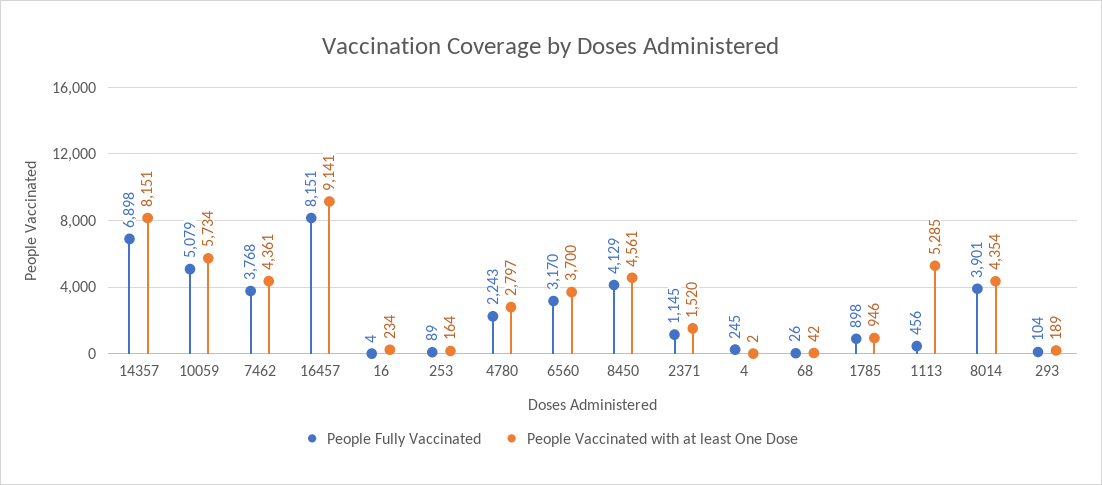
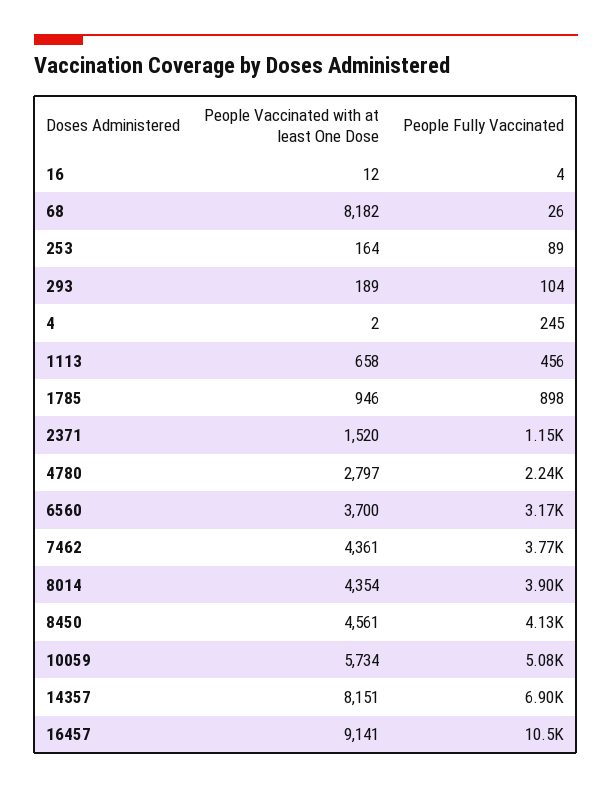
People Fully Vaccinated, 16457: 8151 -> 10500
People Vaccinated with at least One Dose, 16: 234 -> 12
People Vaccinated with at least One Dose, 68: 42 -> 8182
People Vaccinated with at least One Dose, 1113: 5285 -> 658

